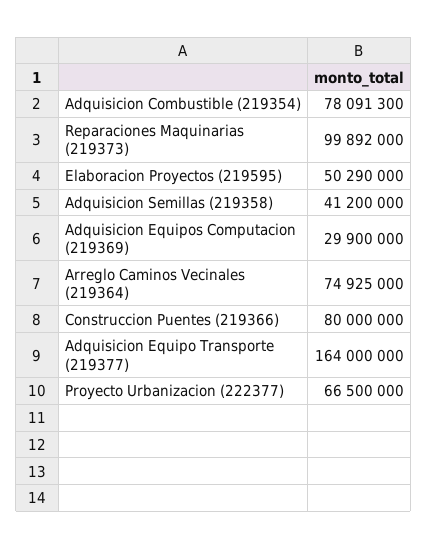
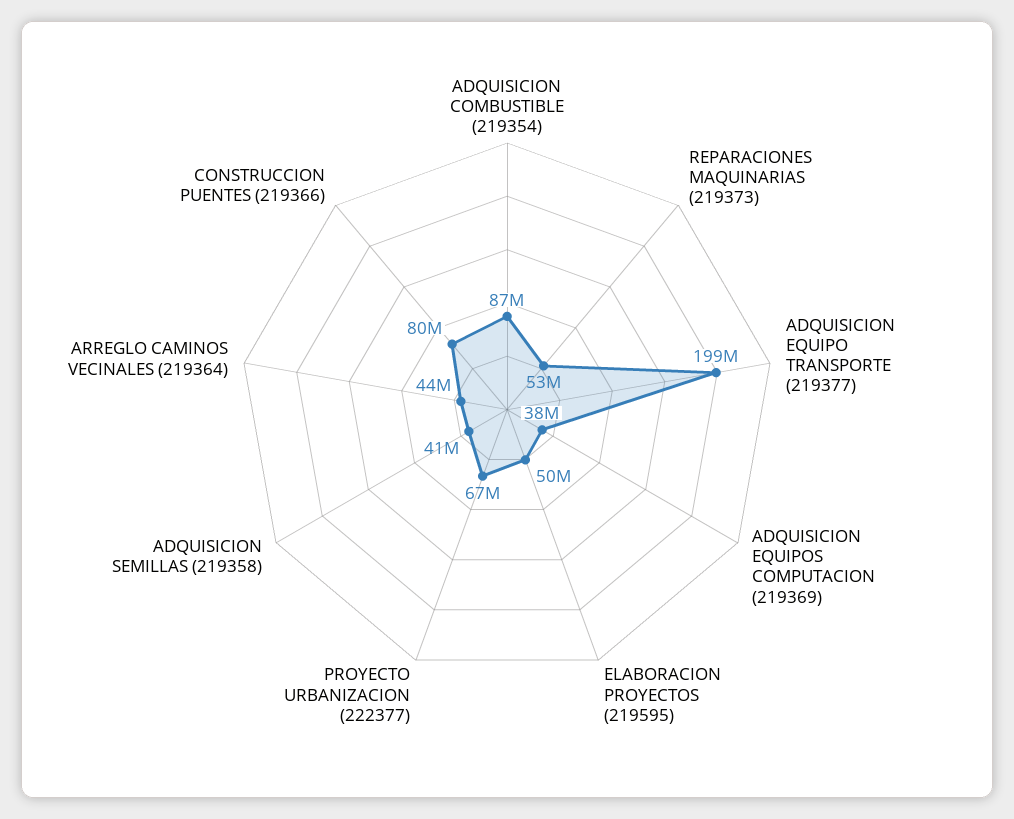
Adquisicion Combustible (219354): 78091300 -> 87000000
Reparaciones Maquinarias (219373): 99892000 -> 53000000
Adquisicion Equipos Computacion (219369): 29900000 -> 38000000
Arreglo Caminos Vecinales (219364): 74925000 -> 44000000
Adquisicion Equipo Transporte (219377): 164000000 -> 199000000

